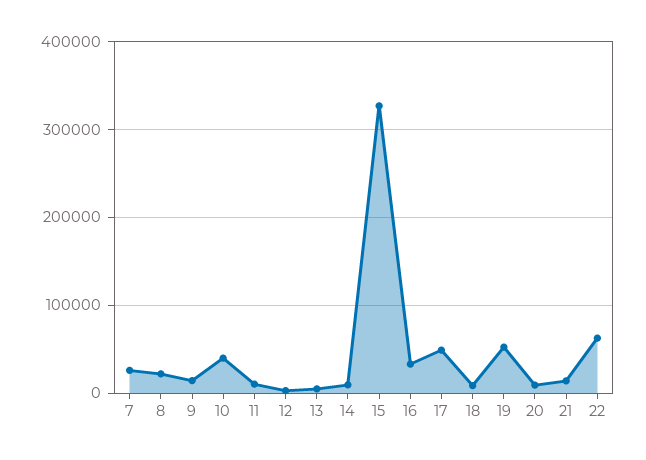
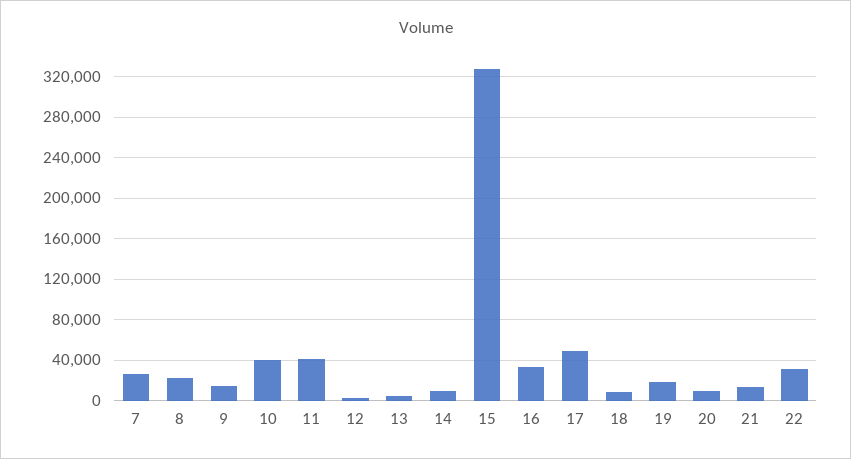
11: 10000 -> 40000
19: 50000 -> 20000
22: 60000 -> 30000

